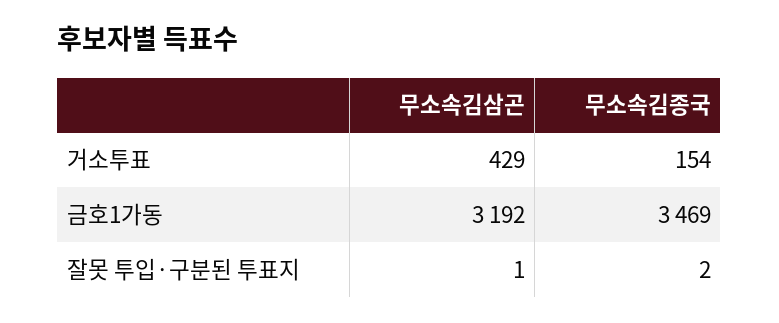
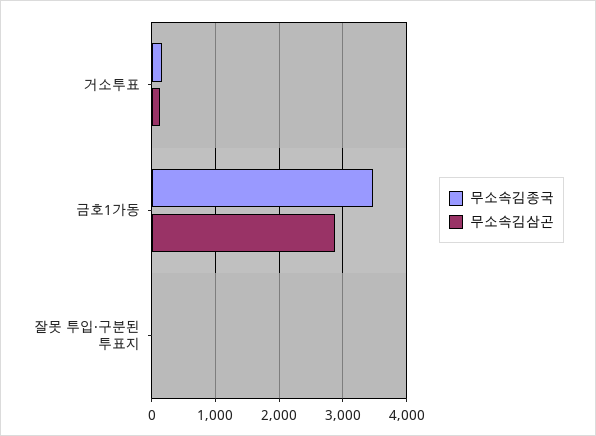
무소속김삼곤, 거소투표: 429 -> 100
무소속김삼곤, 금호1가동: 3192 -> 2900

